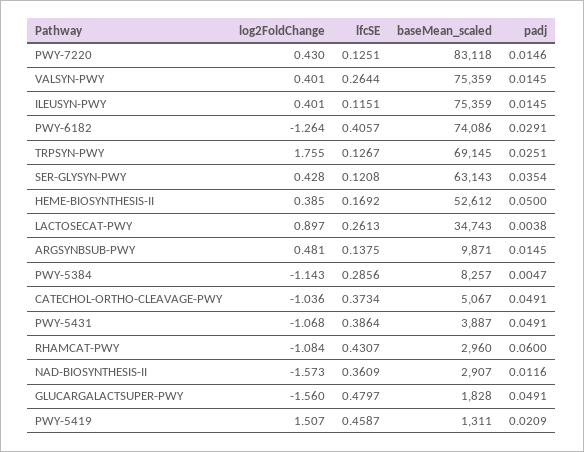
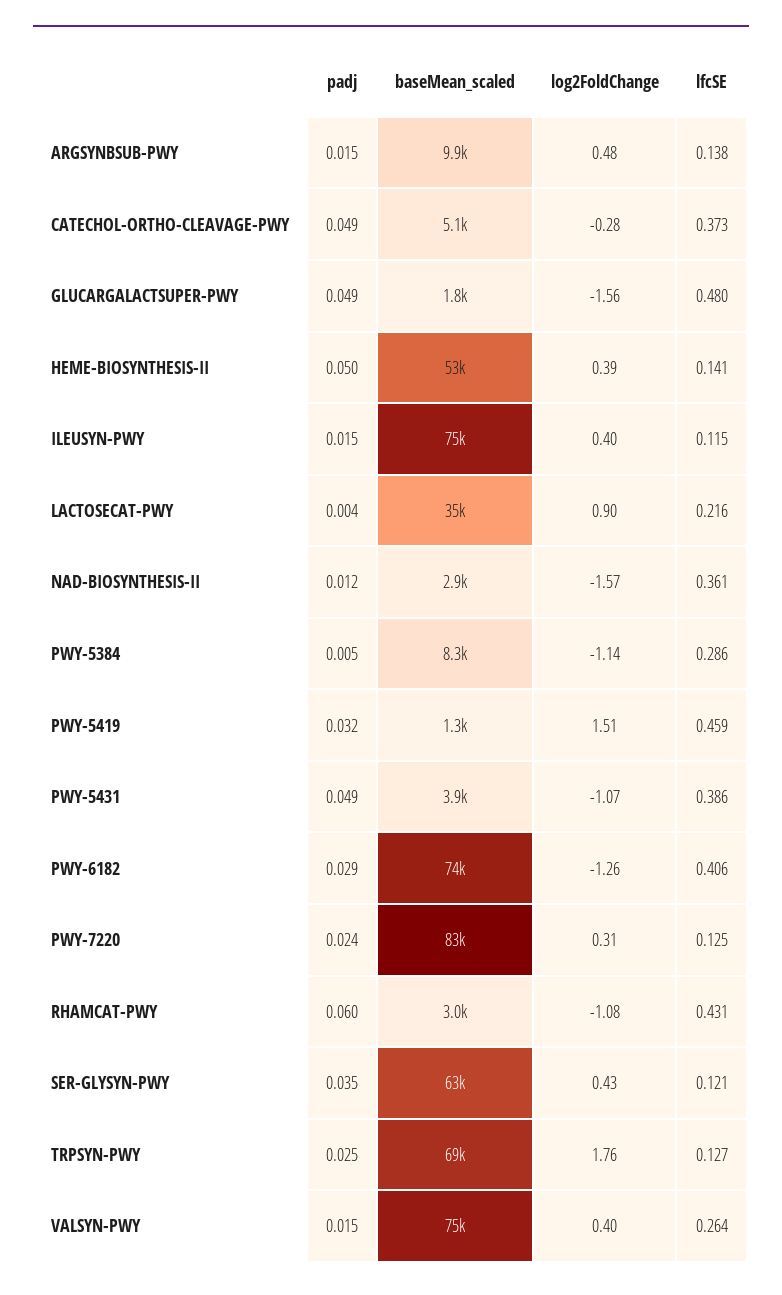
log2FoldChange, PWY-7220: 0.43 -> 0.31
padj, PWY-7220: 0.0146 -> 0.024
lfcSE, HEME-BIOSYNTHESIS-II: 0.1692 -> 0.141
lfcSE, LACTOSECAT-PWY: 0.2613 -> 0.216
log2FoldChange, CATECHOL-ORTHO-CLEAVAGE-PWY: -1.036 -> -0.28
padj, PWY-5419: 0.0209 -> 0.032

